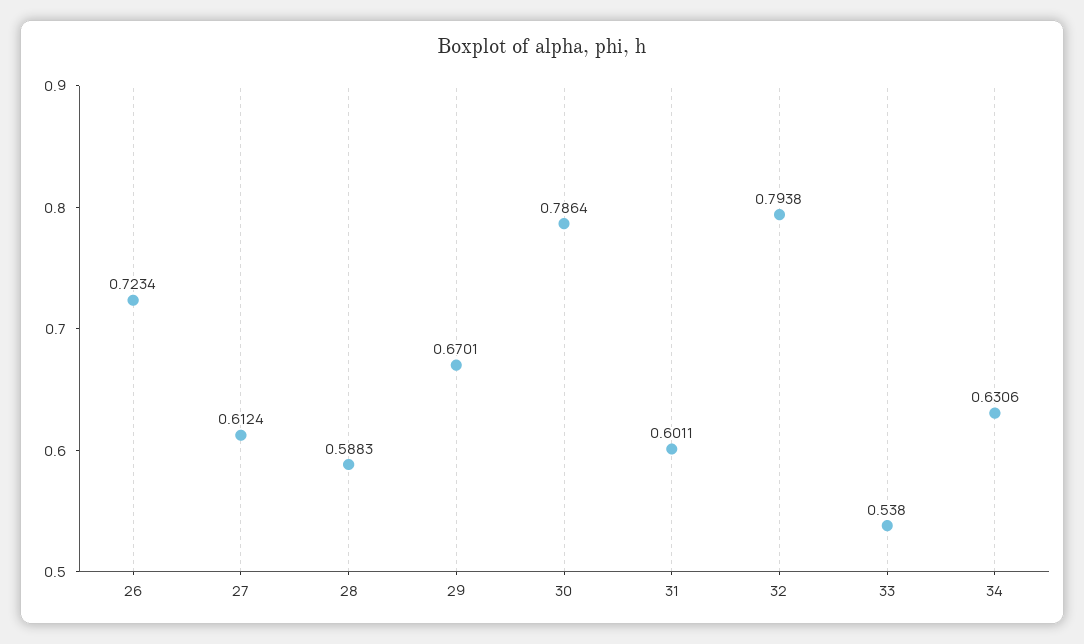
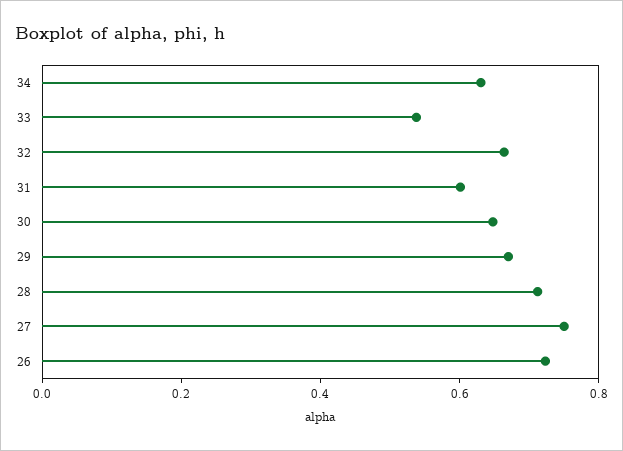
27: 0.6124 -> 0.75
28: 0.5883 -> 0.7
30: 0.7864 -> 0.65
32: 0.7938 -> 0.65

